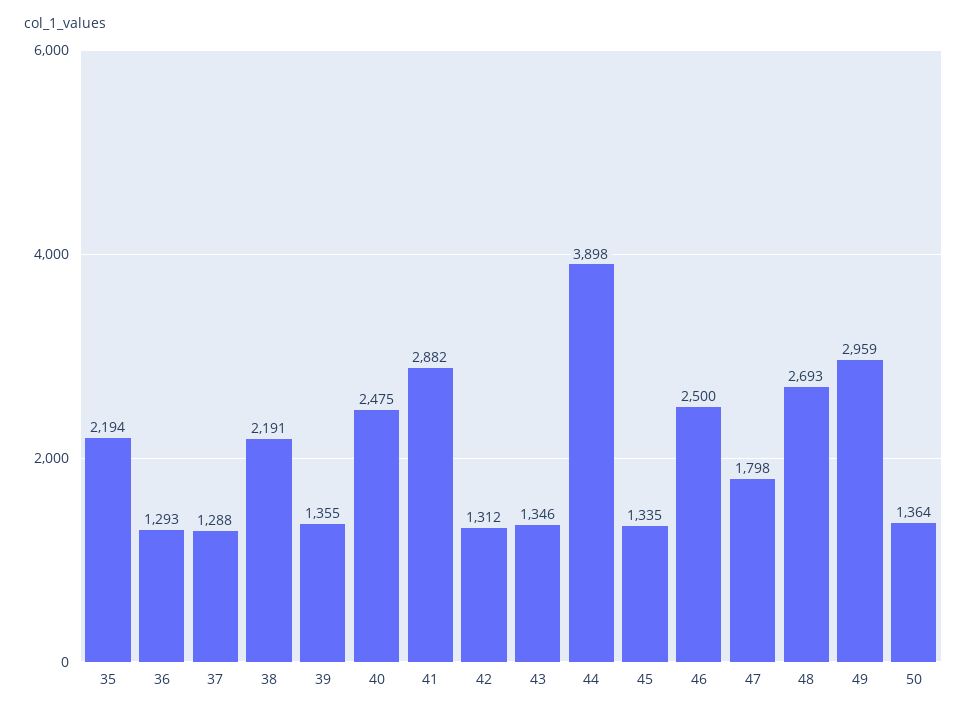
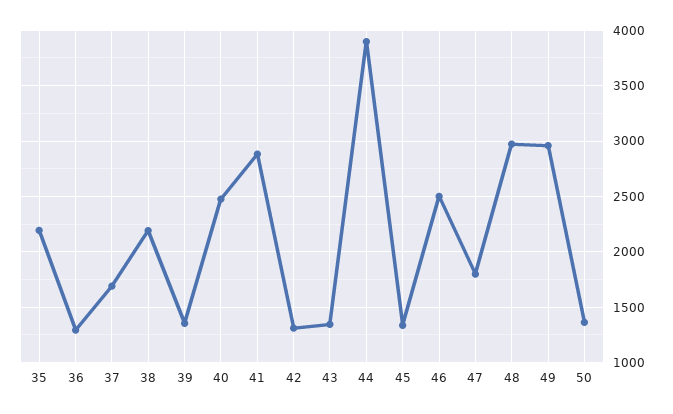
37: 1288 -> 1700
48: 2693 -> 3000

